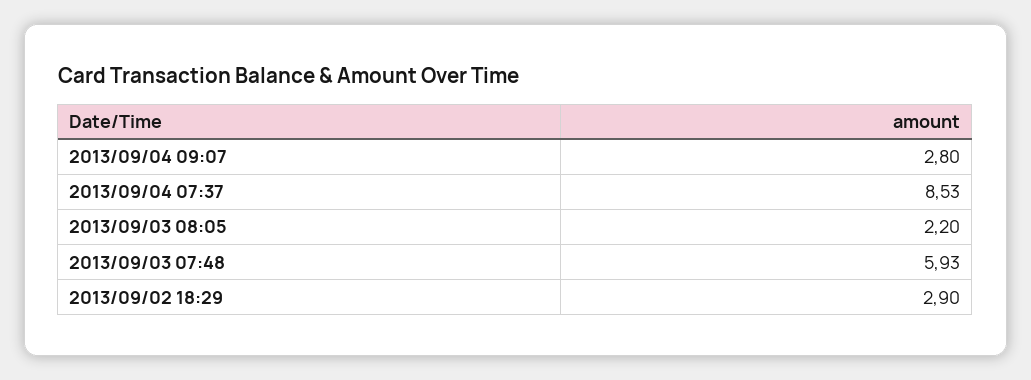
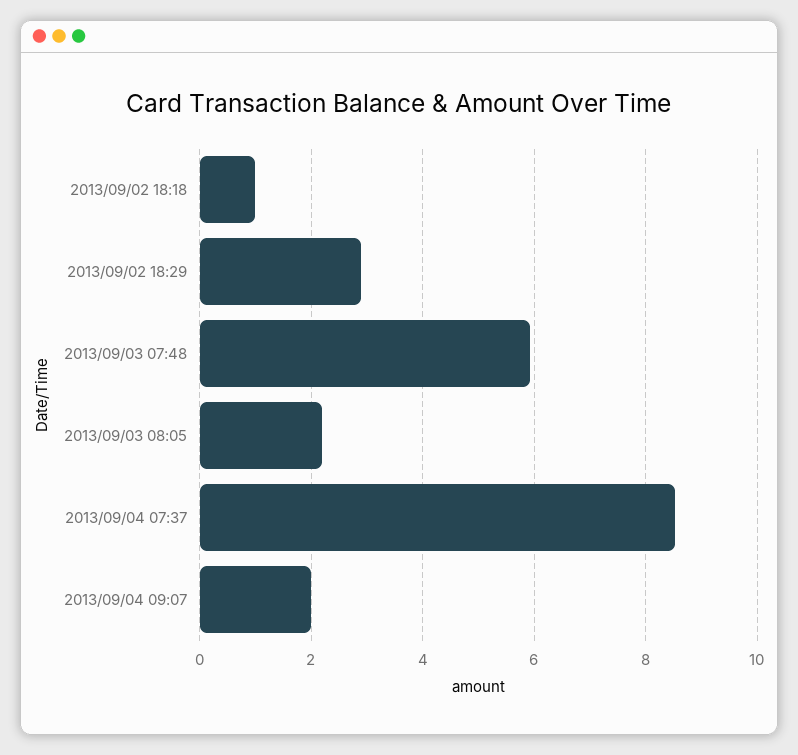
2013/09/04 09:07: 2.8 -> 2
2013/09/02 18:18: none -> 1

